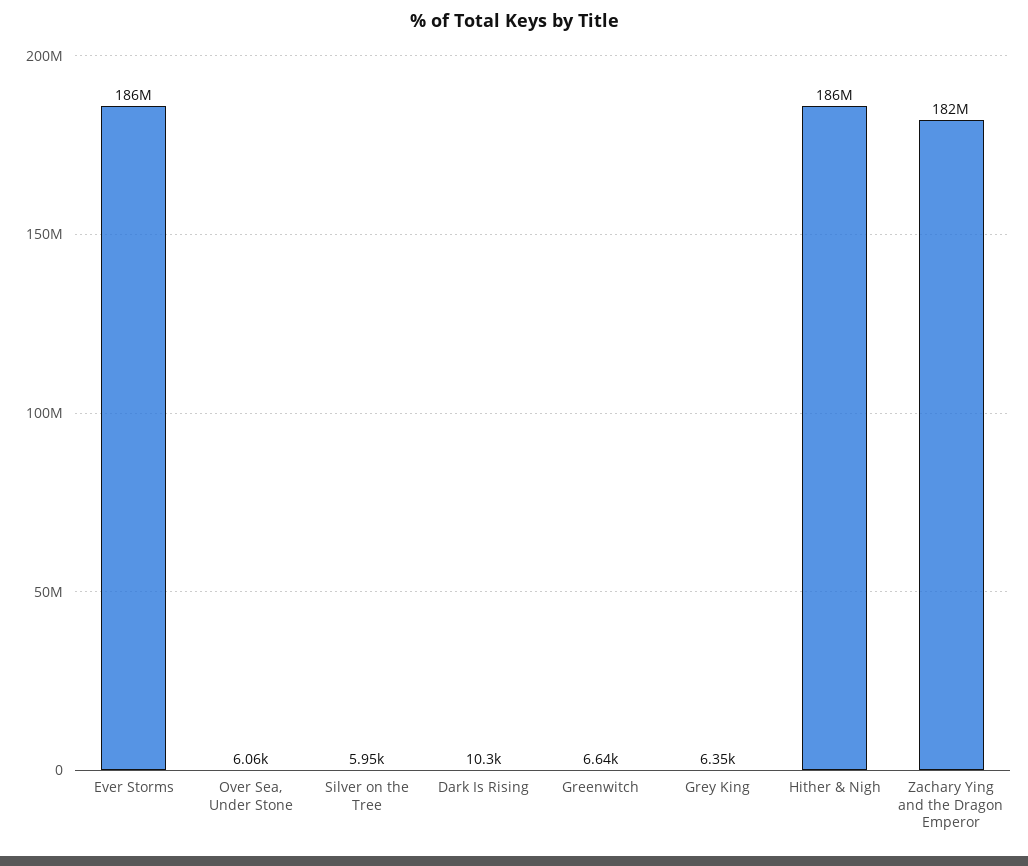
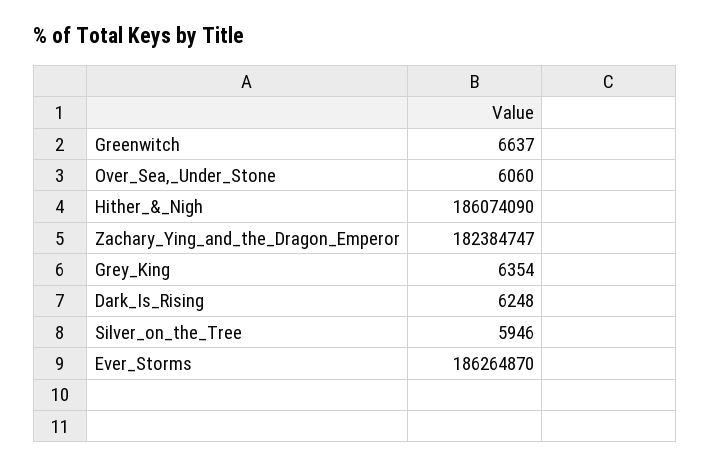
Dark Is Rising: 10300 -> 6248

